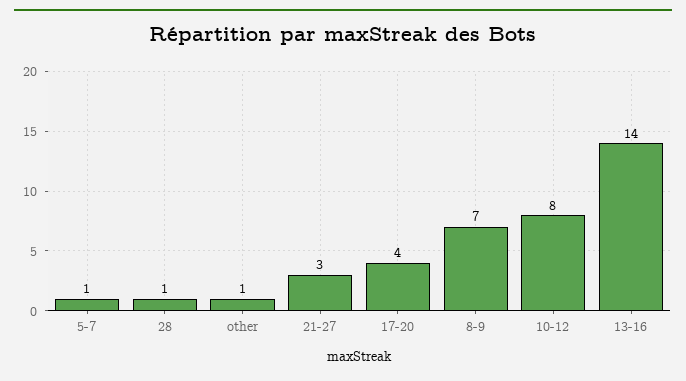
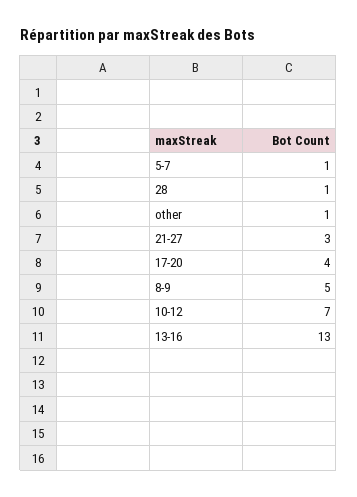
8-9: 7 -> 5
10-12: 8 -> 7
13-16: 14 -> 13

